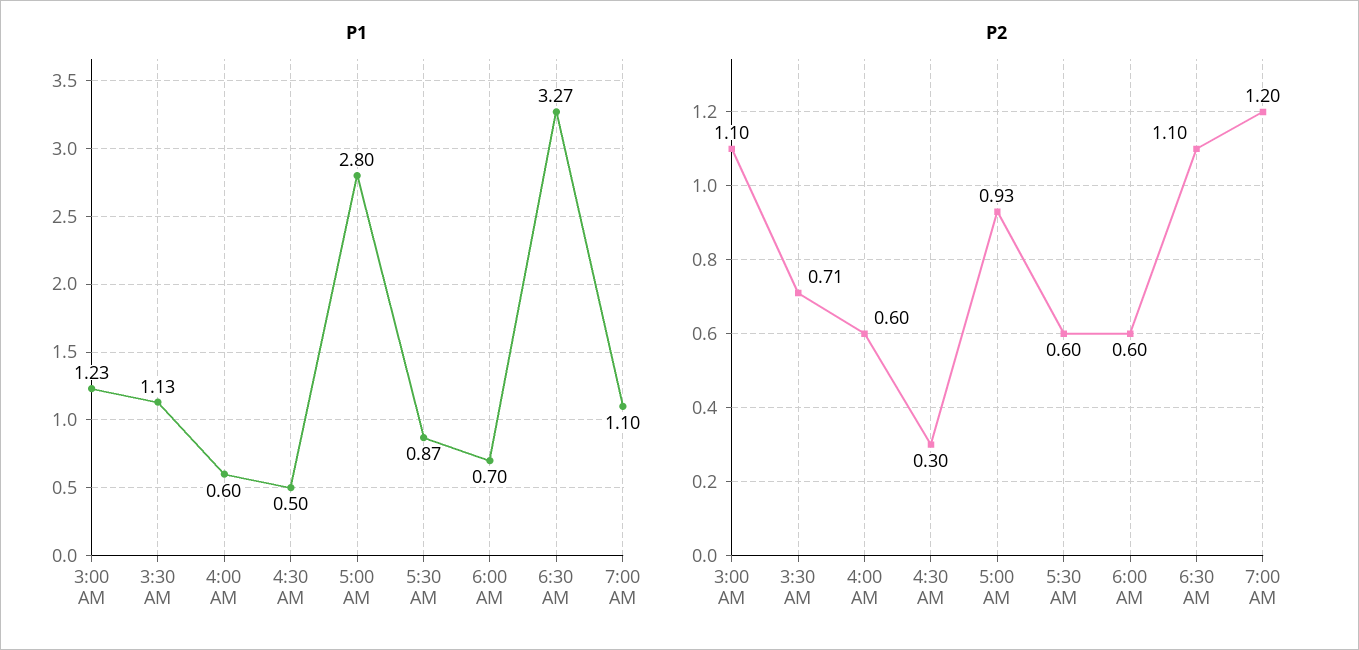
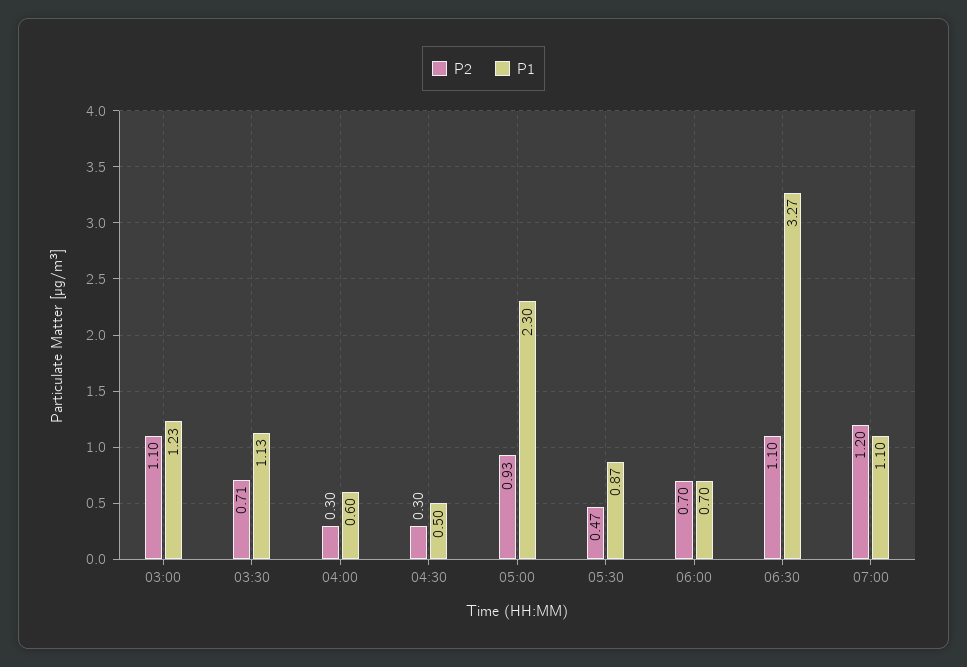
P1, 5:00 AM: 2.8 -> 2.3
P2, 4:00 AM: 0.6 -> 0.3
P2, 5:30 AM: 0.6 -> 0.47
P2, 6:00 AM: 0.6 -> 0.7

